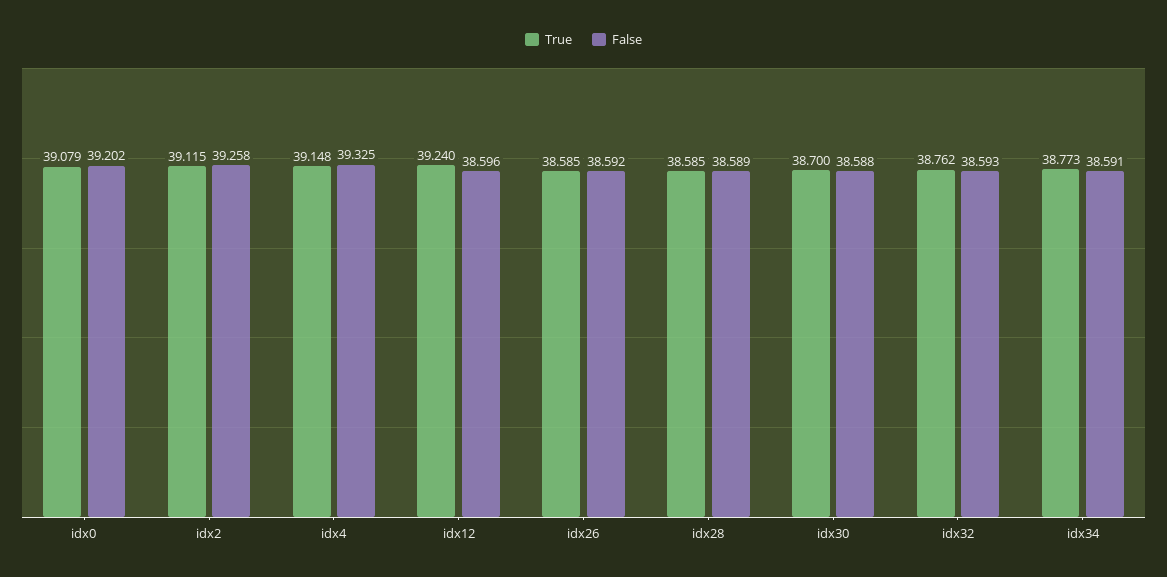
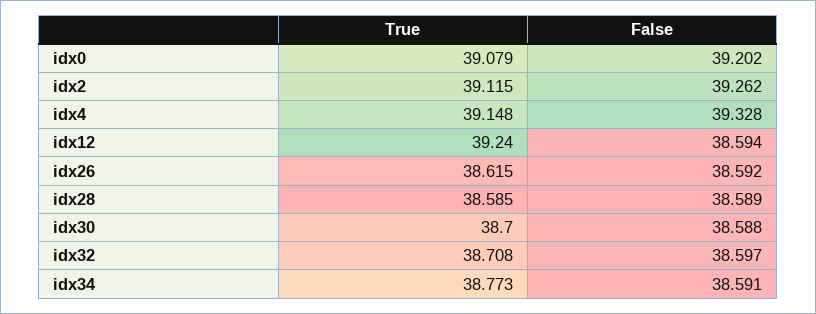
False, idx2: 39.258 -> 39.262
False, idx4: 39.325 -> 39.328
False, idx12: 38.596 -> 38.594
True, idx26: 38.585 -> 38.615
True, idx32: 38.762 -> 38.708
False, idx32: 38.593 -> 38.597

